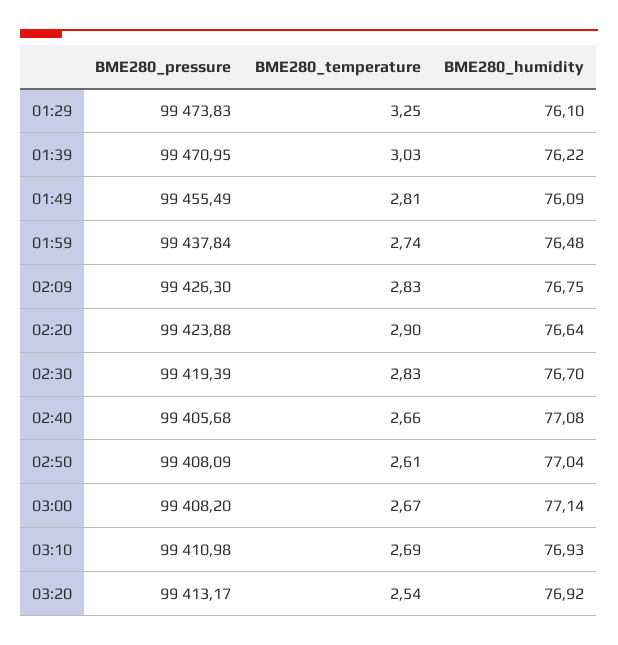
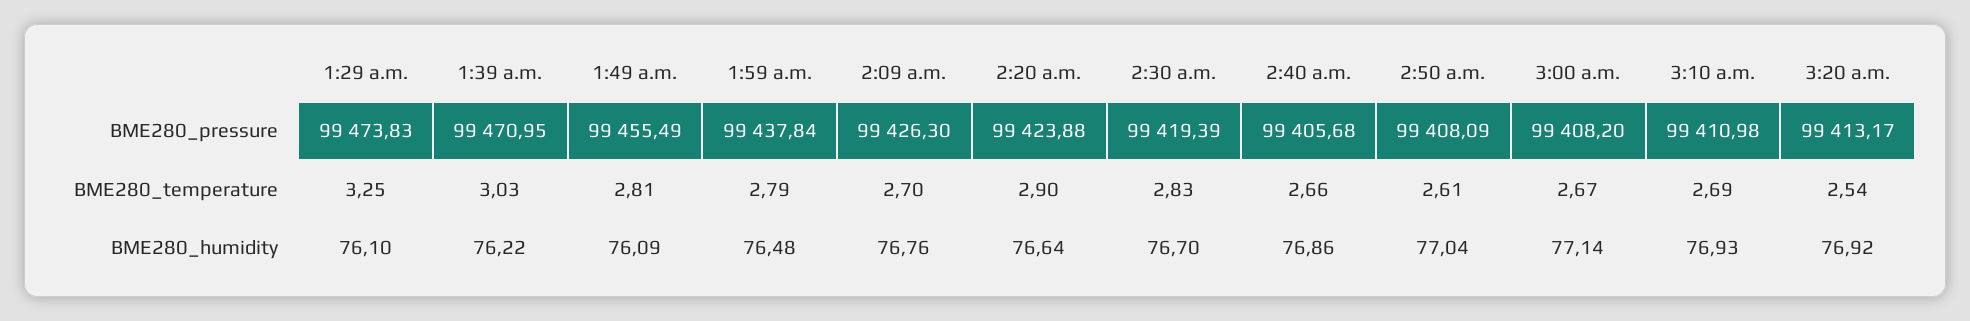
BME280_temperature, 01:59: 2.74 -> 2.79
BME280_temperature, 02:09: 2.83 -> 2.7
BME280_humidity, 02:09: 76.75 -> 76.76
BME280_humidity, 02:40: 77.08 -> 76.86

